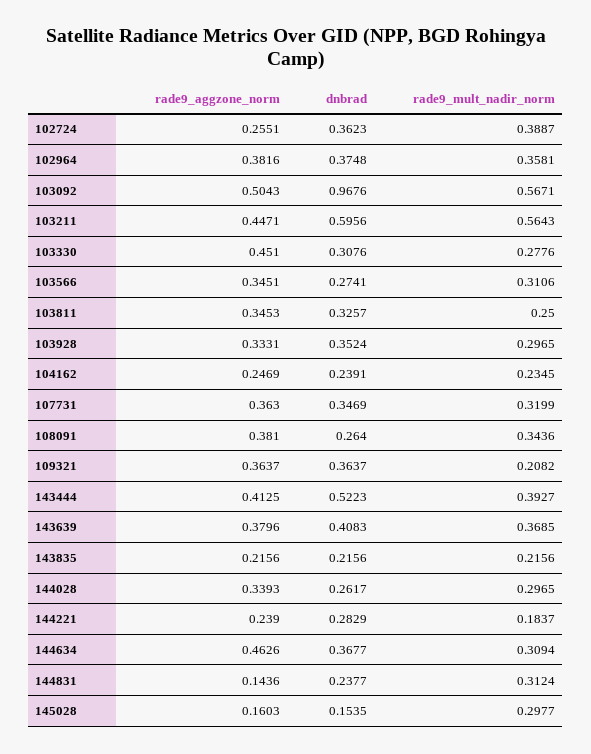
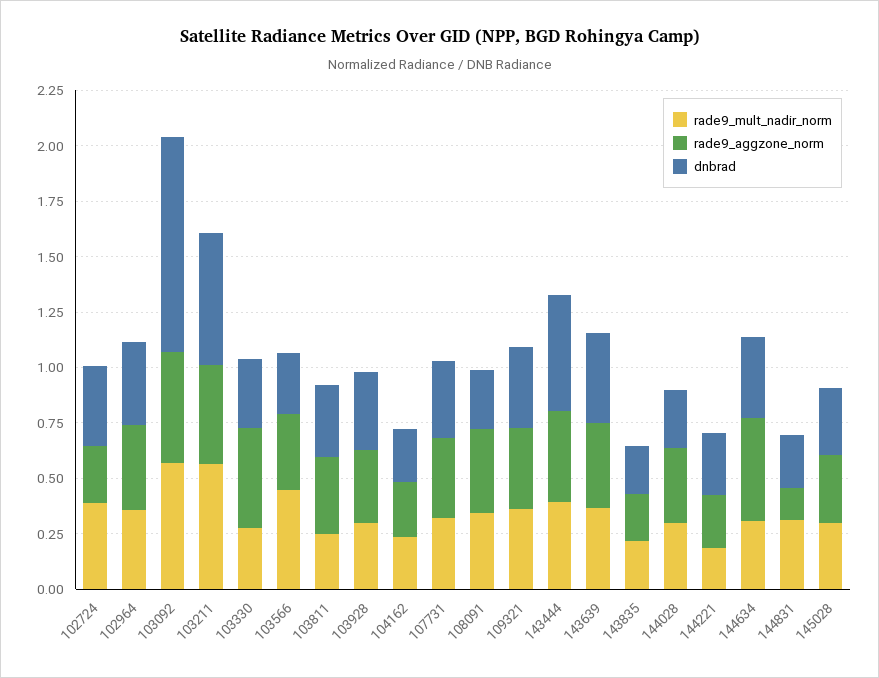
rade9_mult_nadir_norm, 103566: 0.3106 -> 0.45
rade9_mult_nadir_norm, 109321: 0.2082 -> 0.35
rade9_aggzone_norm, 145028: 0.1603 -> 0.3
dnbrad, 145028: 0.1535 -> 0.3

